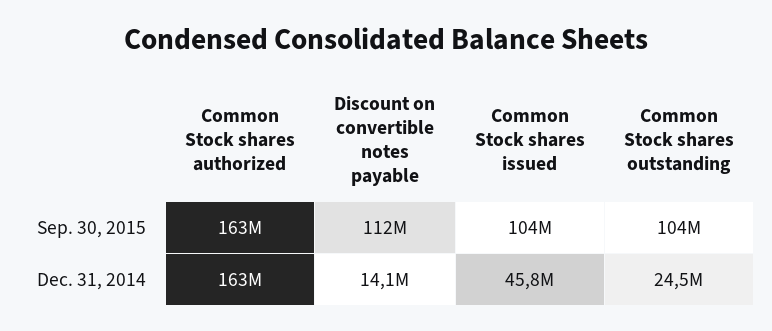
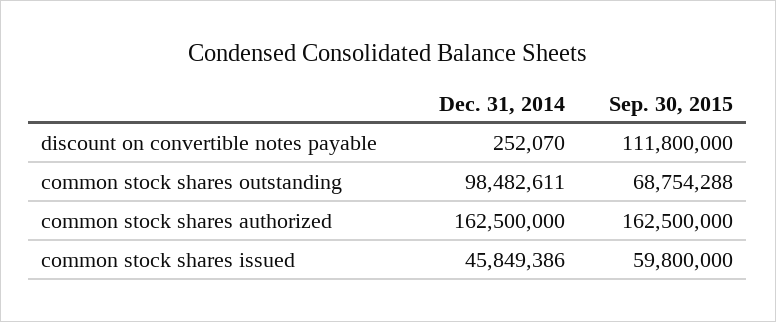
Common Stock shares issued, Sep. 30, 2015: 104000000 -> 59800000
Common Stock shares outstanding, Sep. 30, 2015: 104000000 -> 68754288
Discount on convertible notes payable, Dec. 31, 2014: 14100000 -> 252070
Common Stock shares outstanding, Dec. 31, 2014: 24500000 -> 98482611

